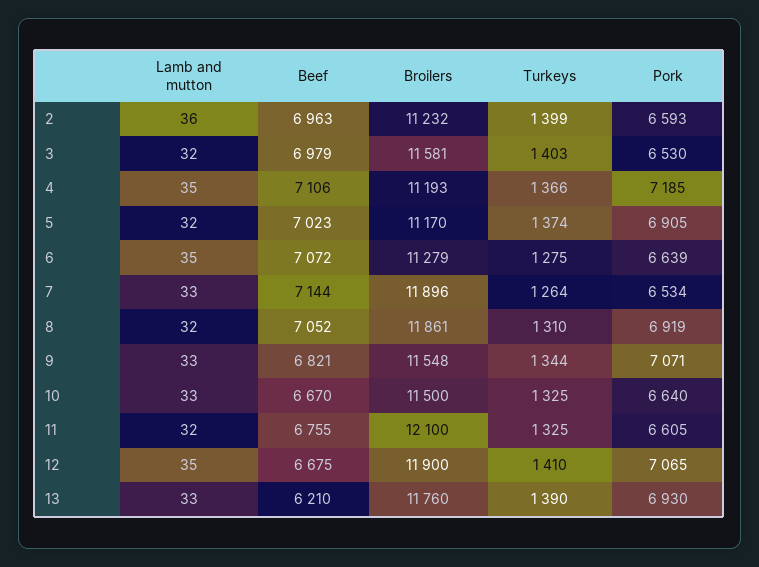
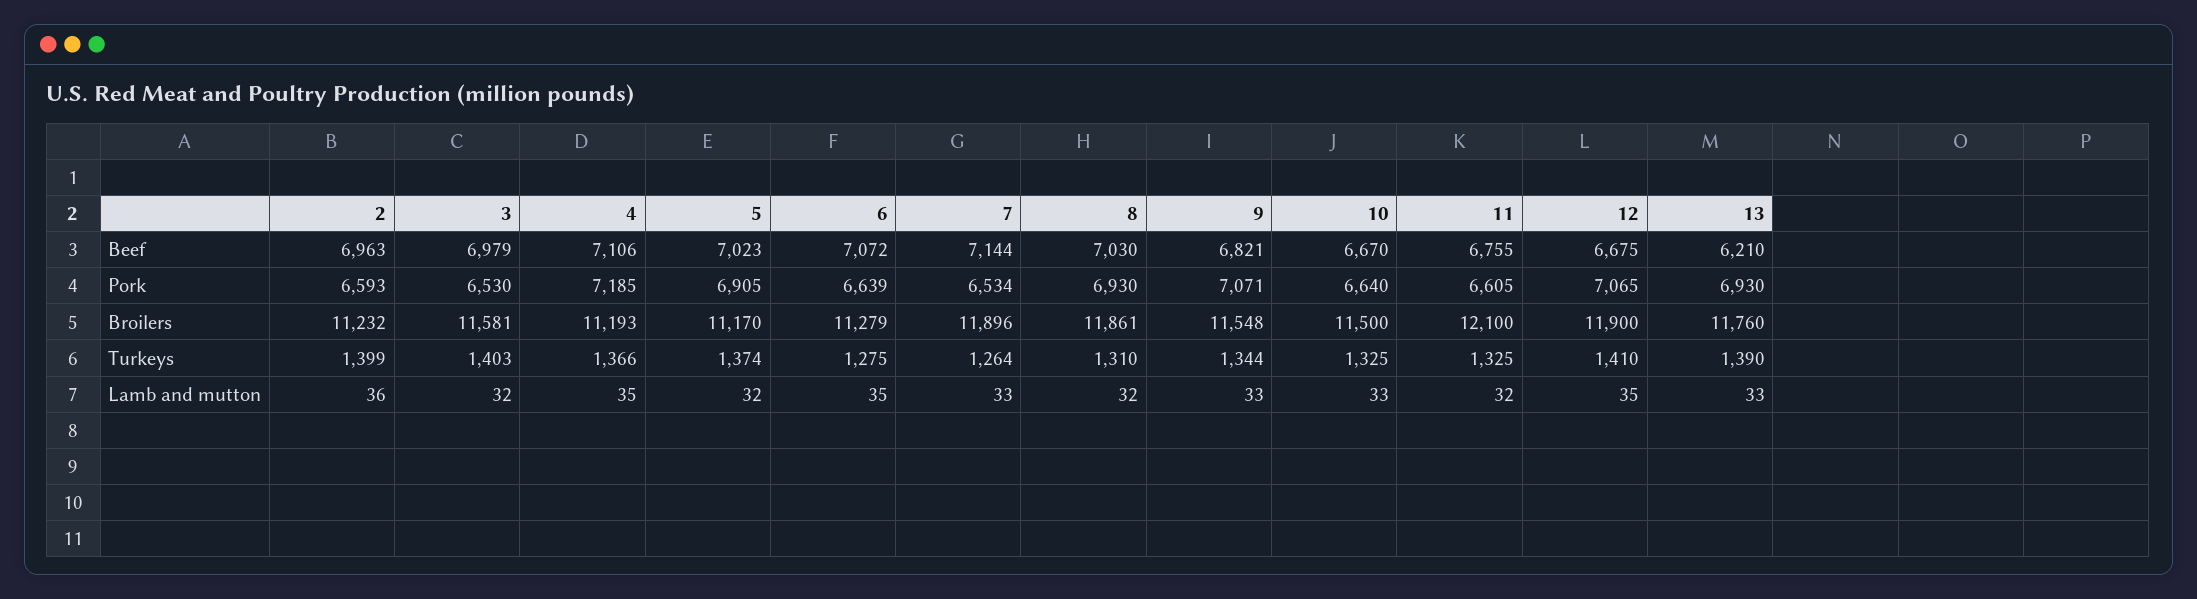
Beef, 8: 7052 -> 7030
Pork, 8: 6919 -> 6930

